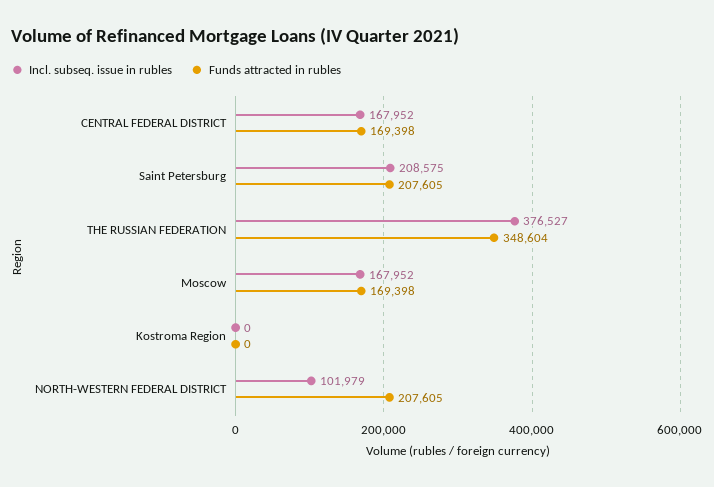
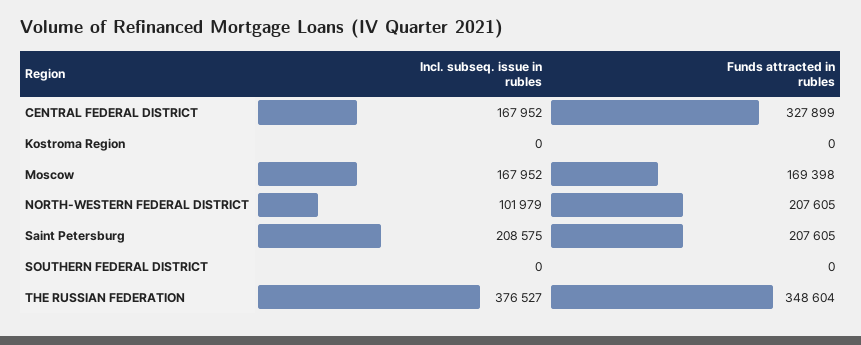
Funds attracted in rubles, CENTRAL FEDERAL DISTRICT: 169398 -> 327899
Incl. subseq. issue in rubles, SOUTHERN FEDERAL DISTRICT: none -> 0
Funds attracted in rubles, SOUTHERN FEDERAL DISTRICT: none -> 0

